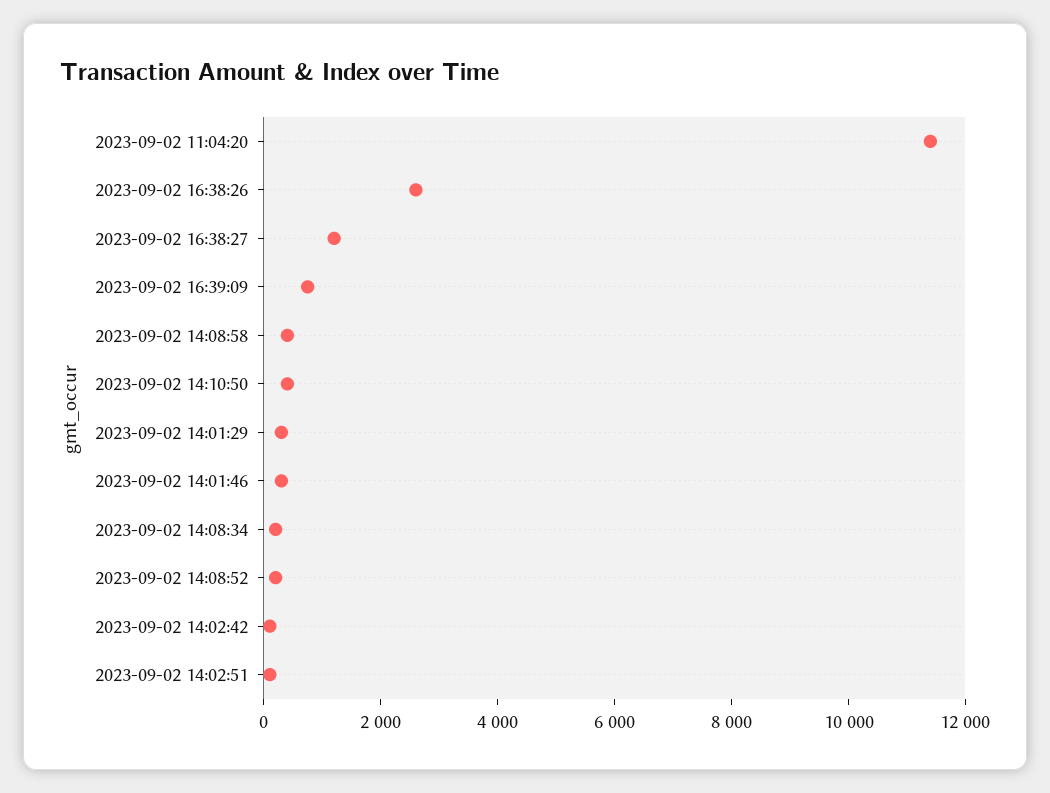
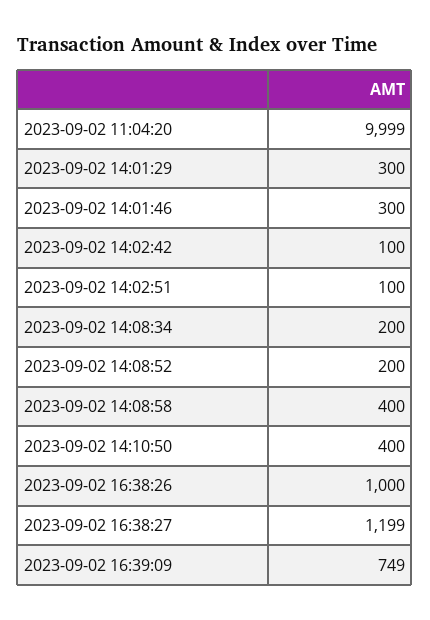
2023-09-02 11:04:20: 11500 -> 9999
2023-09-02 16:38:26: 2500 -> 1000

